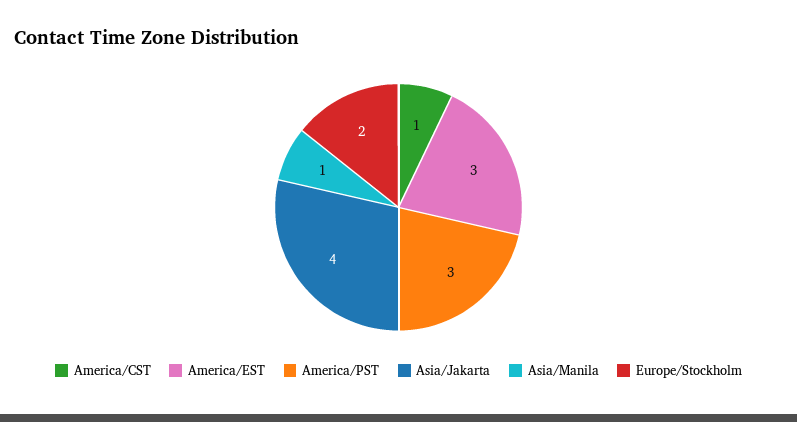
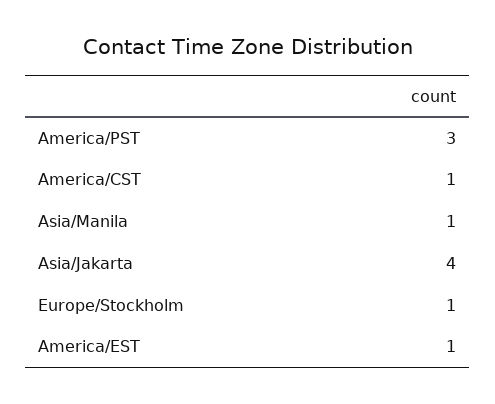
America/EST: 3 -> 1
Europe/Stockholm: 2 -> 1

